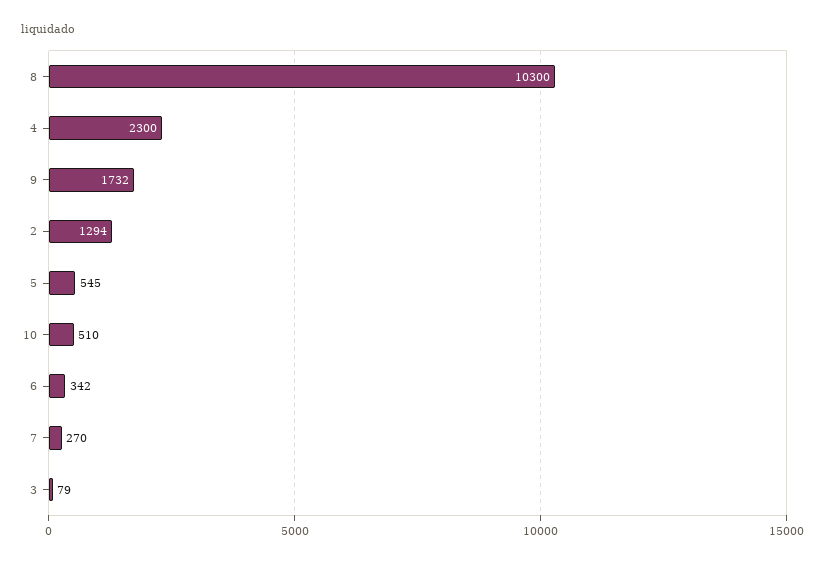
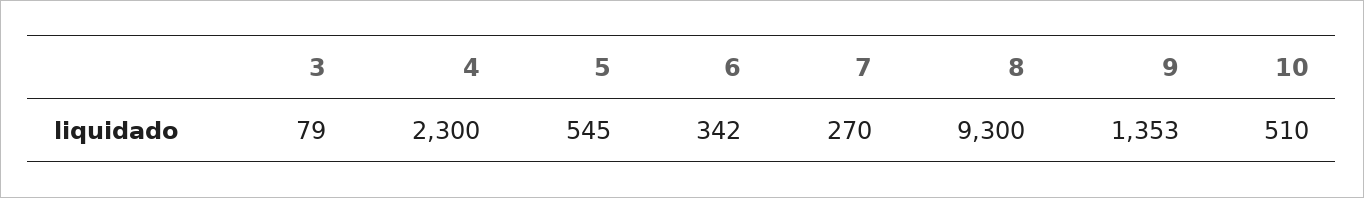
8: 10300 -> 9300
9: 1732 -> 1353
2: 1294 -> none

